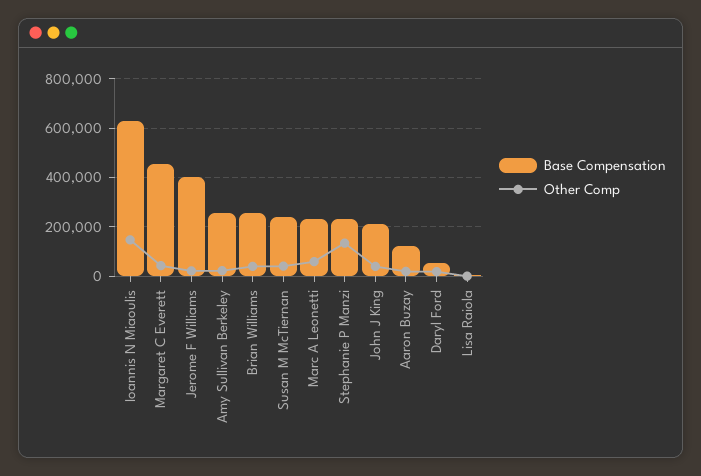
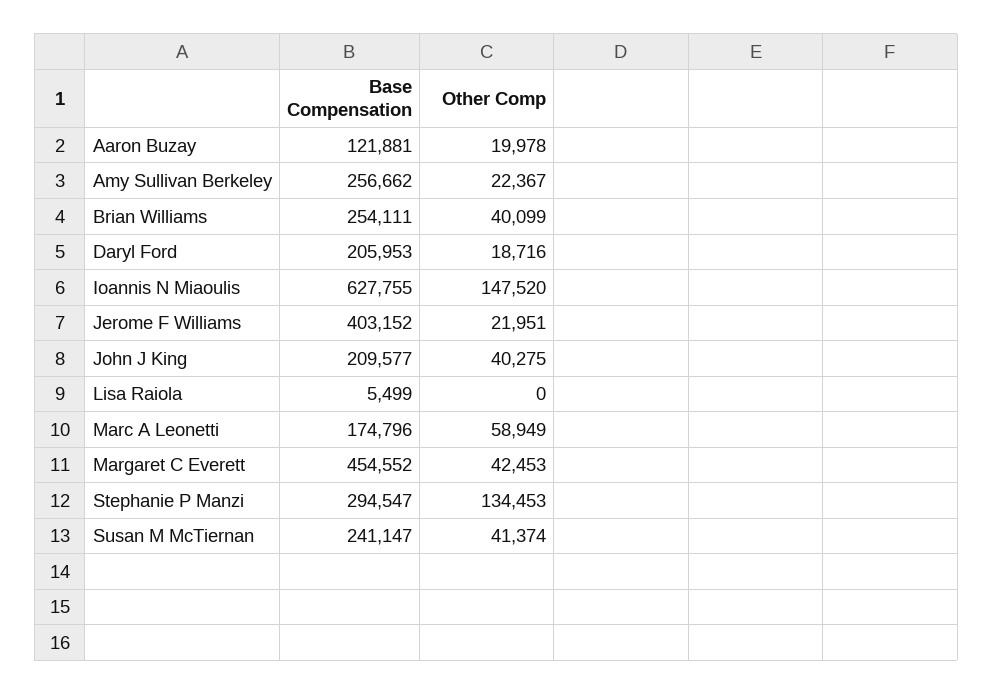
Base Compensation, Marc A Leonetti: 225000 -> 174796
Base Compensation, Stephanie P Manzi: 225000 -> 294547
Base Compensation, Daryl Ford: 50000 -> 205953

